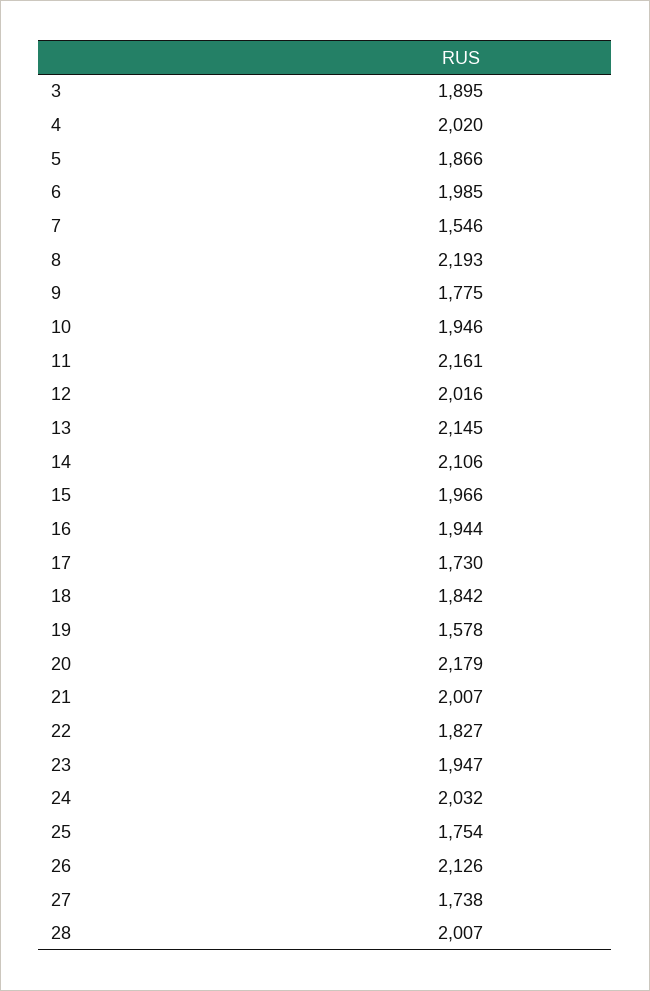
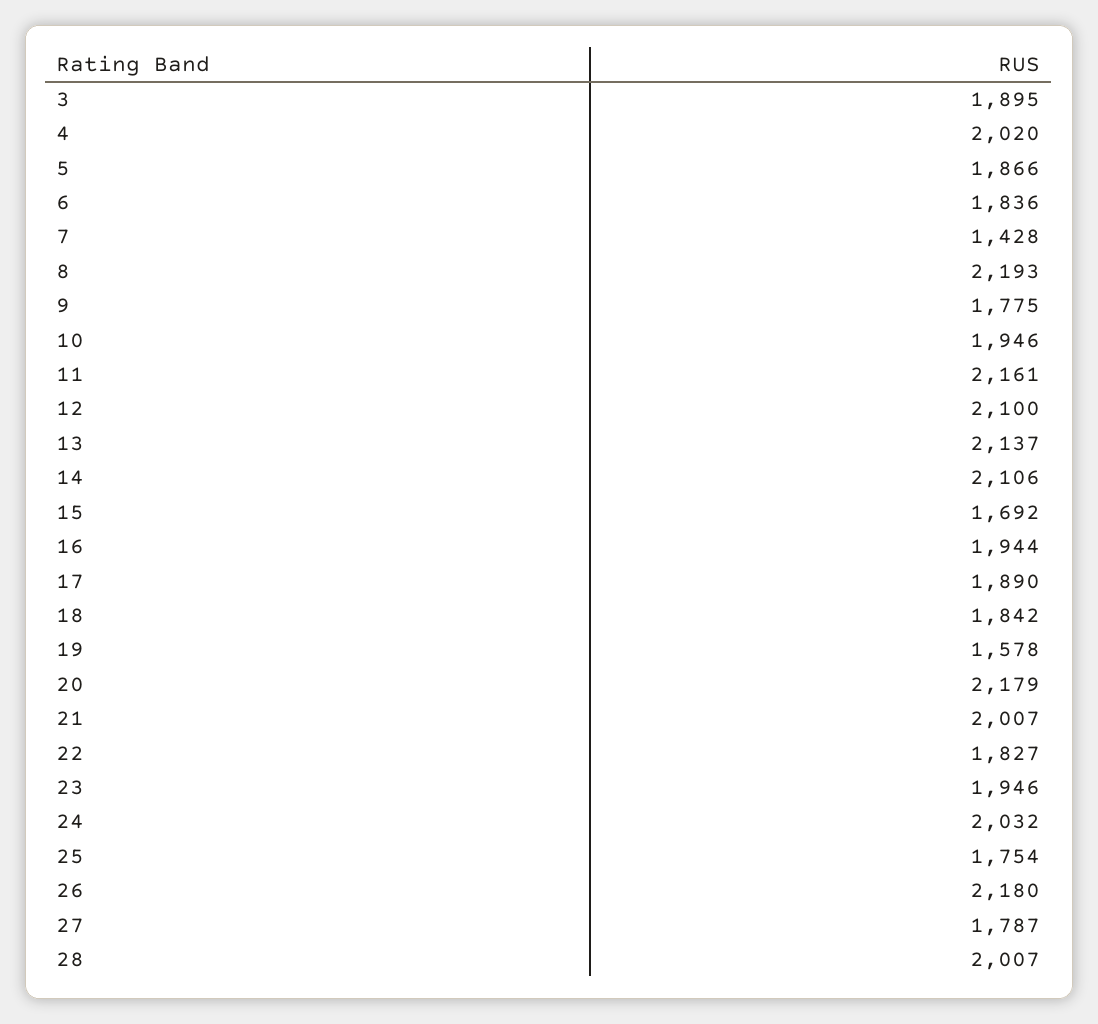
6: 1985 -> 1836
7: 1546 -> 1428
12: 2016 -> 2100
13: 2145 -> 2137
15: 1966 -> 1692
17: 1730 -> 1890
23: 1947 -> 1946
26: 2126 -> 2180
27: 1738 -> 1787

